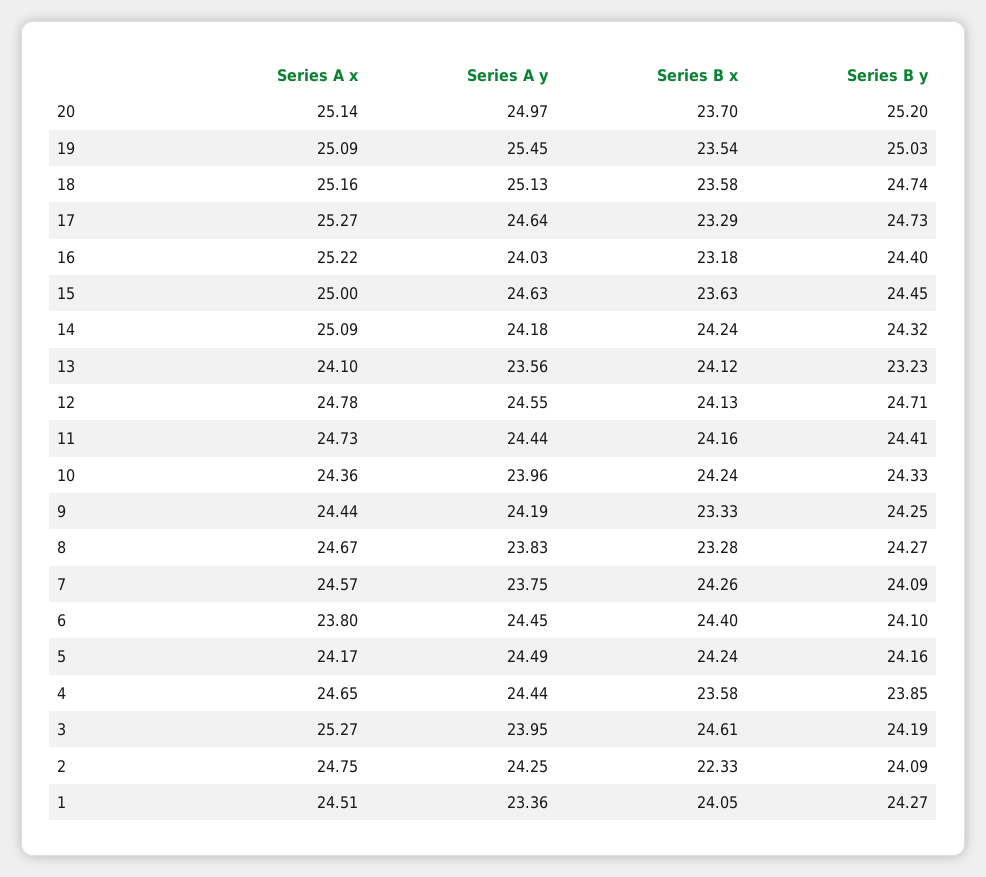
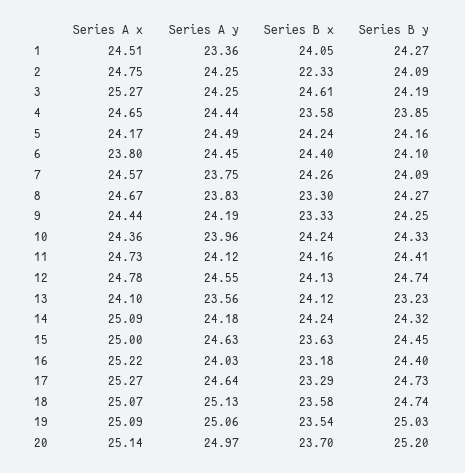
Series A y, 19: 25.45 -> 25.06
Series A x, 18: 25.16 -> 25.07
Series B y, 12: 24.71 -> 24.74
Series A y, 11: 24.44 -> 24.12
Series B x, 8: 23.28 -> 23.3
Series A y, 3: 23.95 -> 24.25

